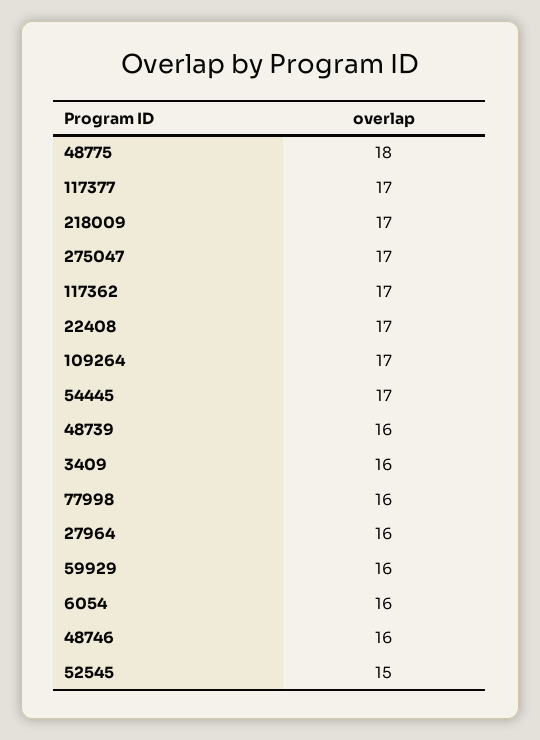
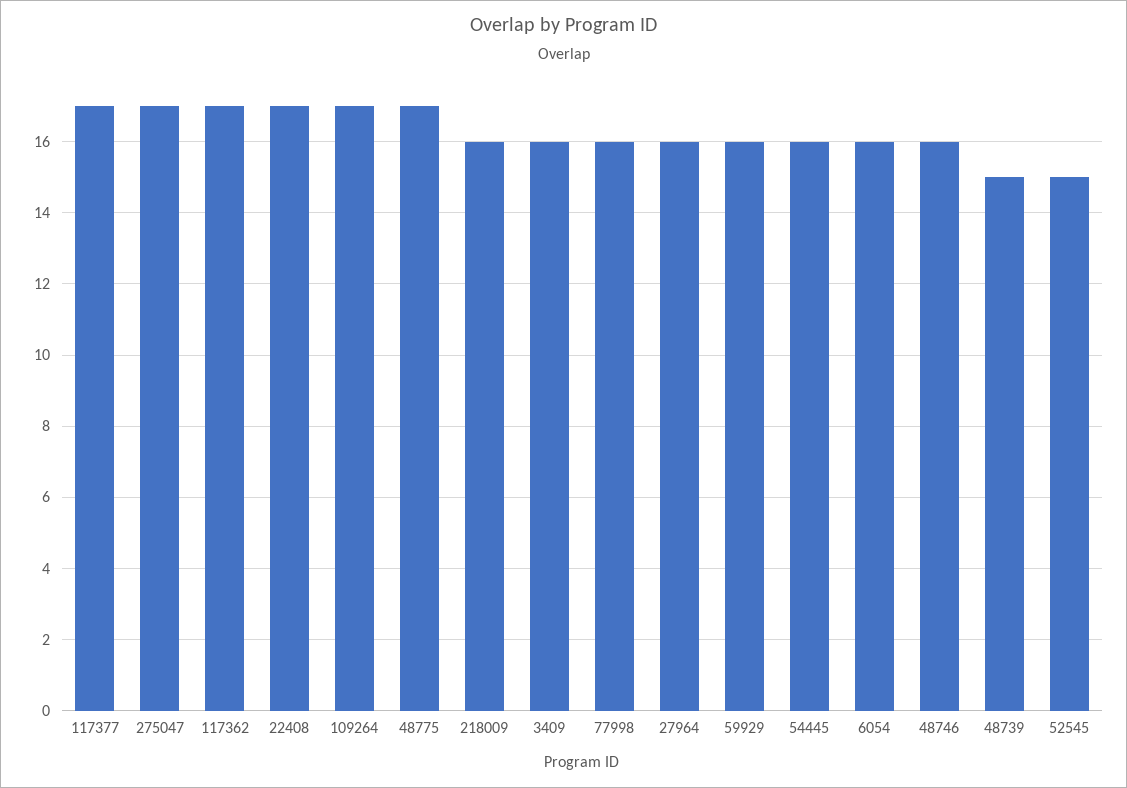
48775: 18 -> 17
218009: 17 -> 16
54445: 17 -> 16
48739: 16 -> 15

